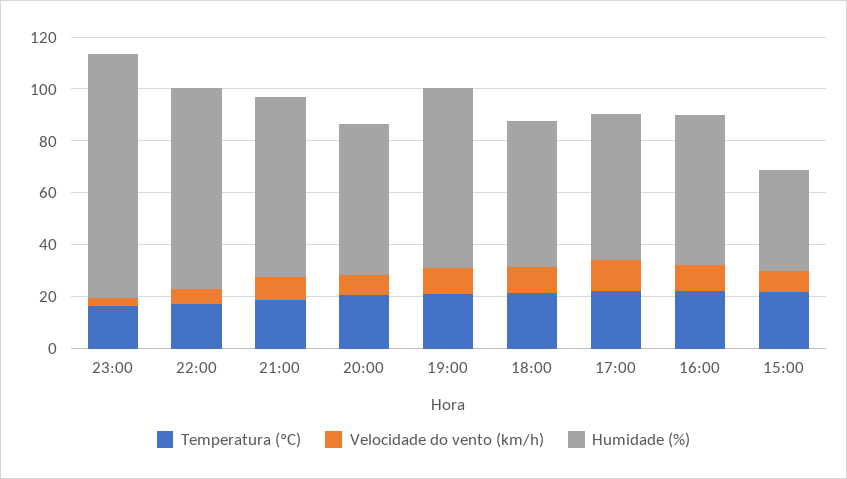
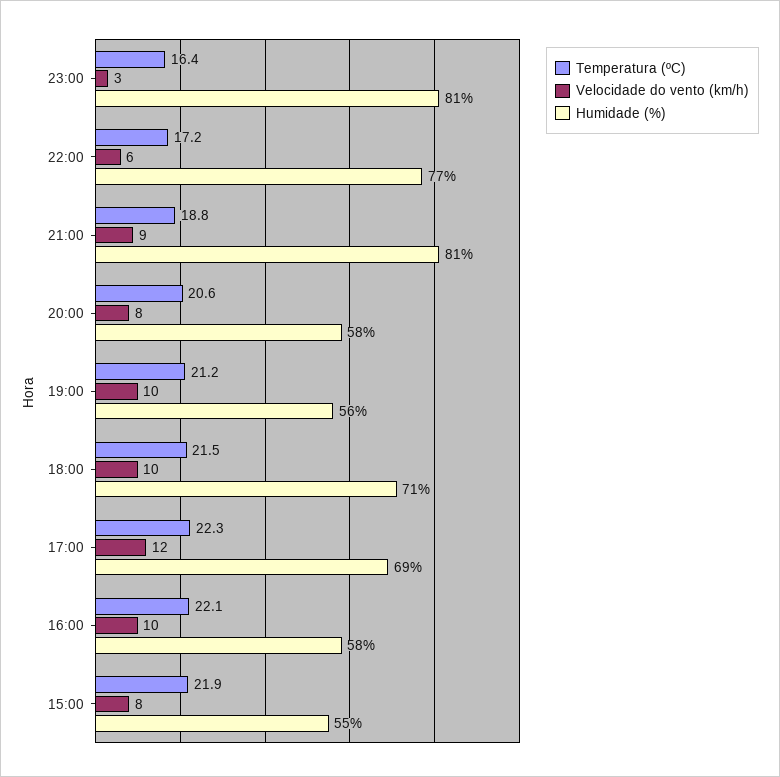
Humidade (%), 23:00: 95 -> 81
Humidade (%), 21:00: 70 -> 81
Humidade (%), 19:00: 70 -> 56
Humidade (%), 18:00: 55 -> 71
Humidade (%), 17:00: 55 -> 69
Humidade (%), 15:00: 40 -> 55

